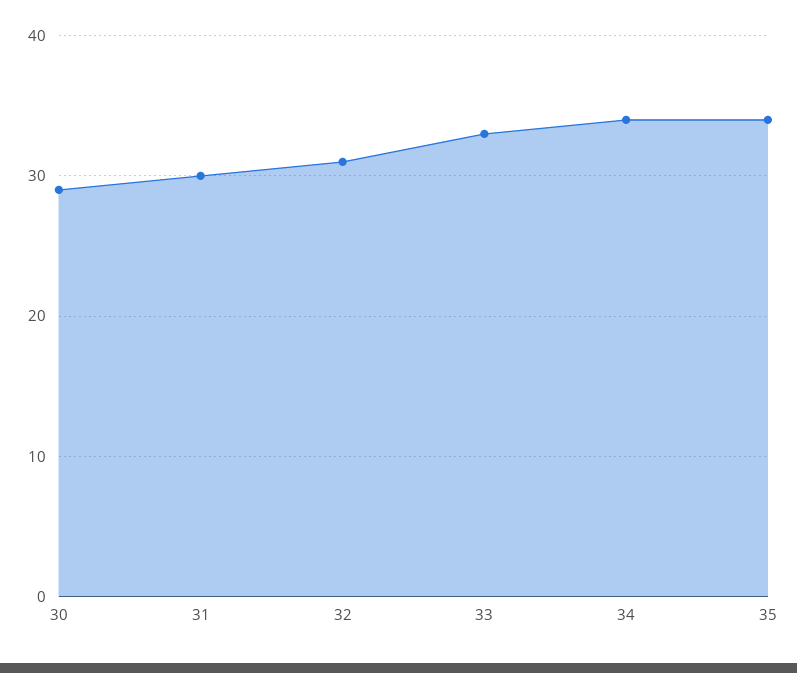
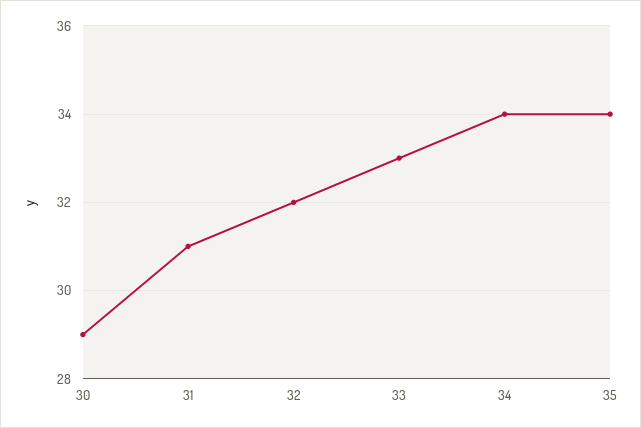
31: 30 -> 31
32: 31 -> 32

